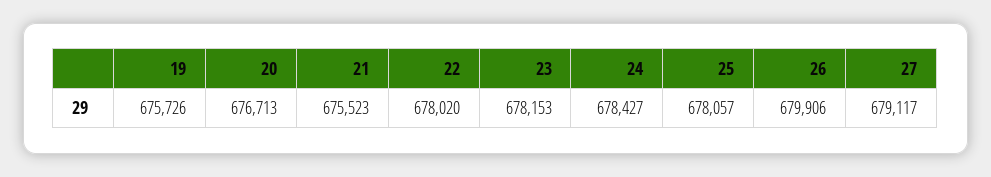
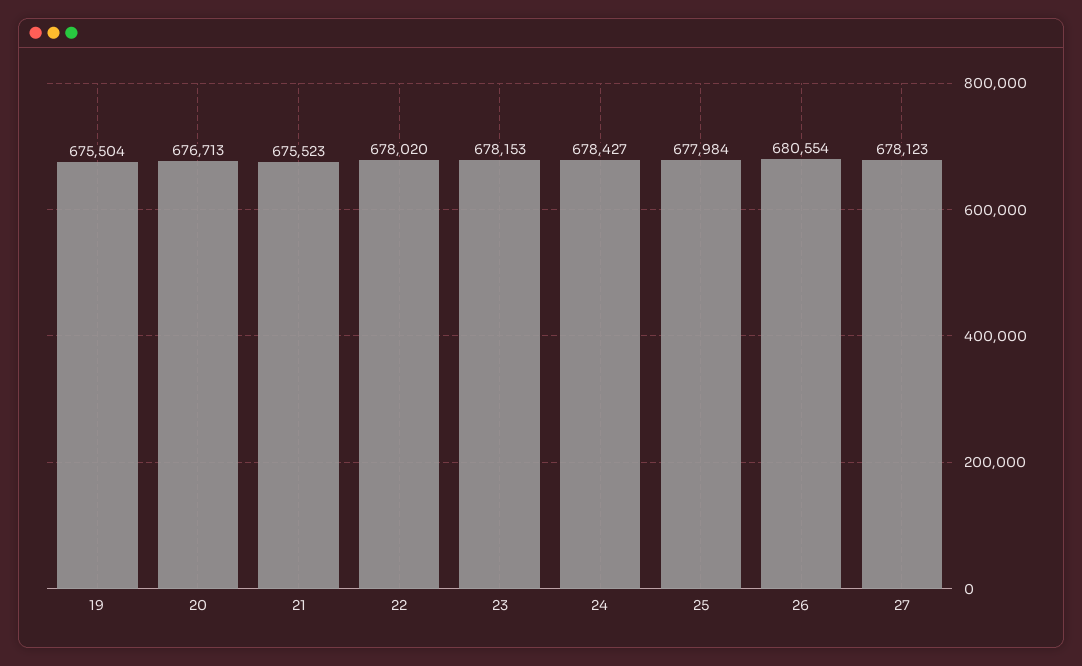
19: 675726 -> 675504
25: 678057 -> 677984
26: 679906 -> 680554
27: 679117 -> 678123

